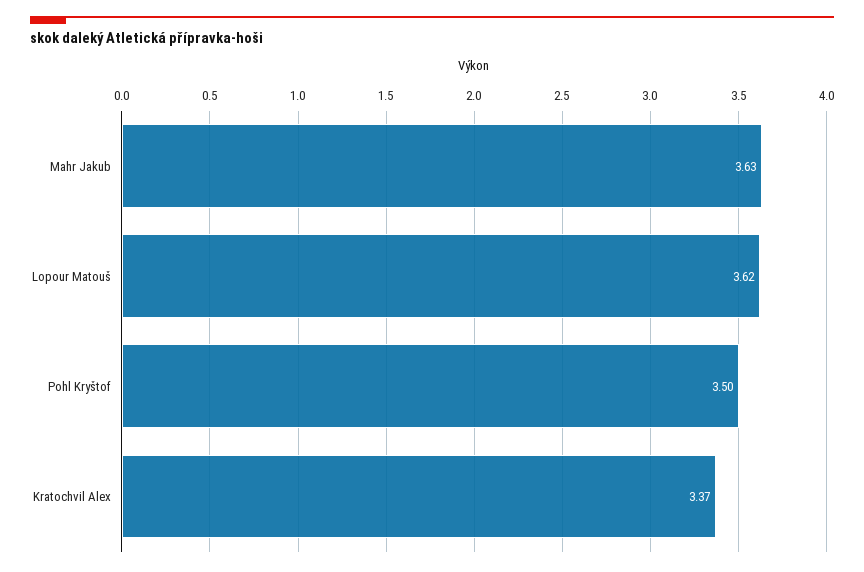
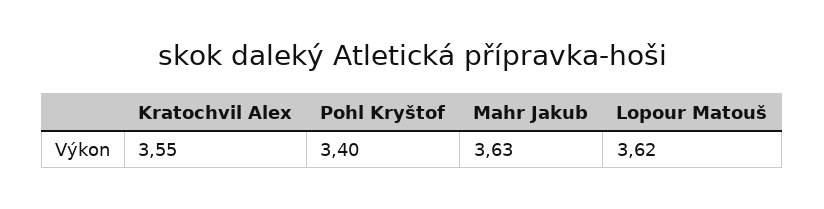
Pohl Kryštof: 3.5 -> 3.4
Kratochvil Alex: 3.37 -> 3.55

